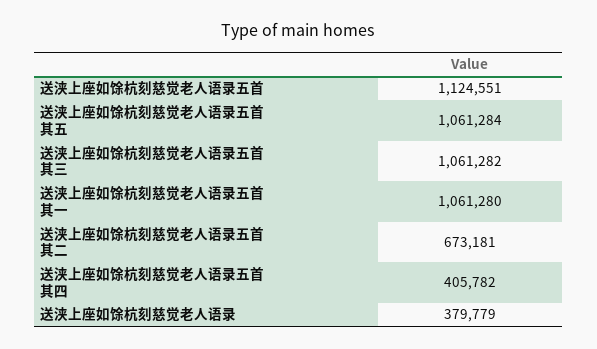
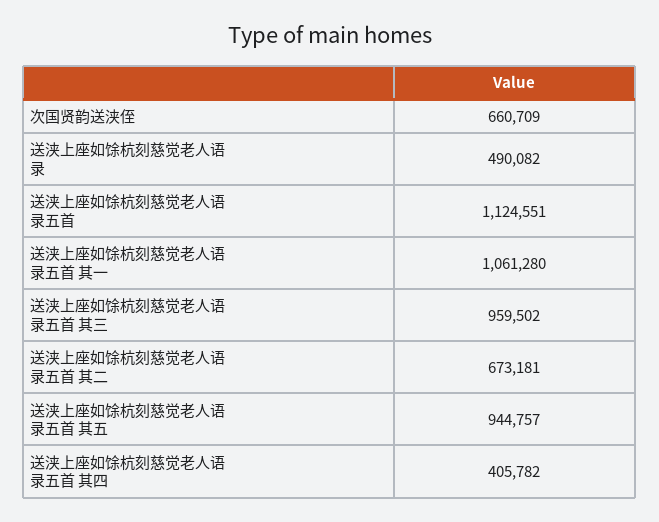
送浃上座如馀杭刻慈觉老人语录五首 其五: 1061284 -> 944757
送浃上座如馀杭刻慈觉老人语录五首 其三: 1061282 -> 959502
送浃上座如馀杭刻慈觉老人语录: 379779 -> 490082
次国贤韵送浃侄: none -> 660709

